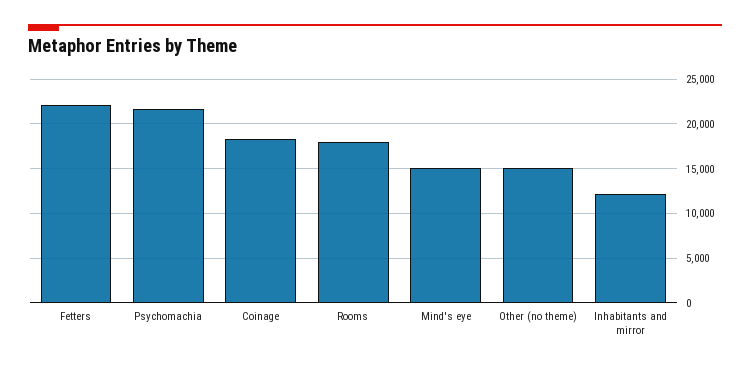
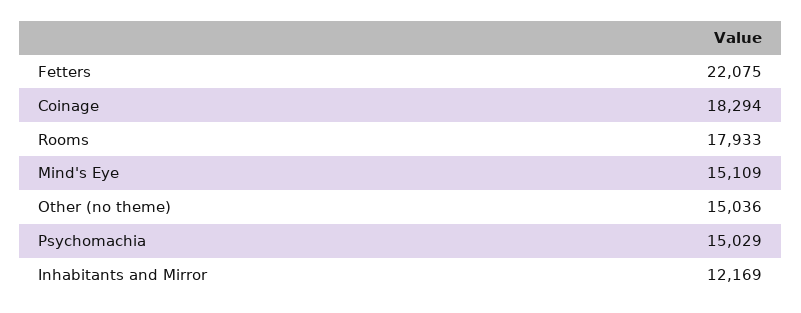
Psychomachia: 22000 -> 15029

